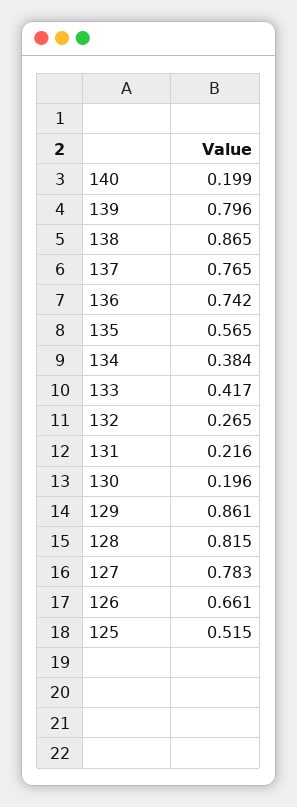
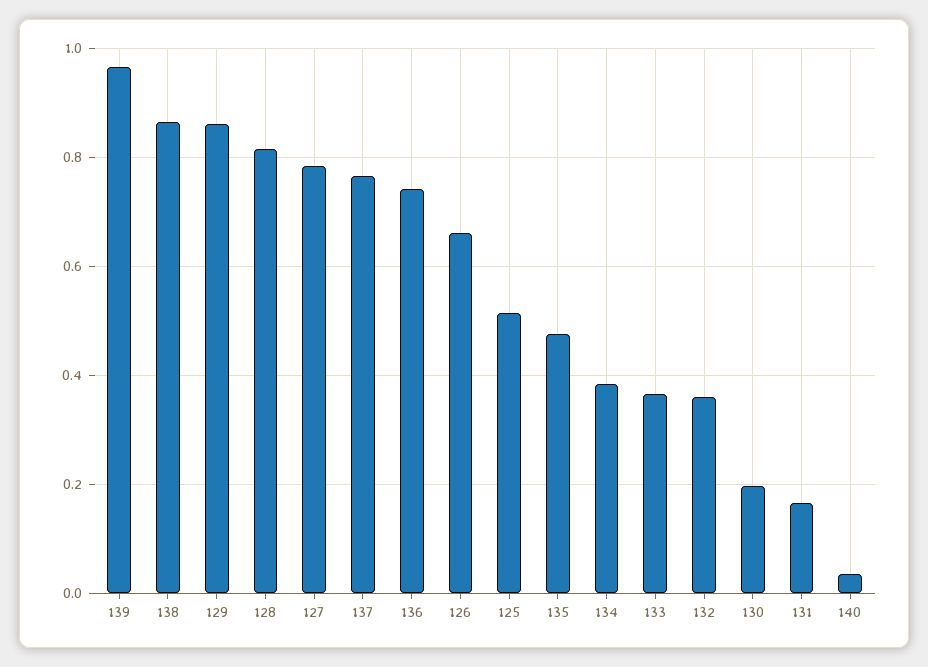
140: 0.199 -> 0.04
139: 0.796 -> 0.96
135: 0.565 -> 0.48
133: 0.417 -> 0.36
132: 0.265 -> 0.36
131: 0.216 -> 0.16

